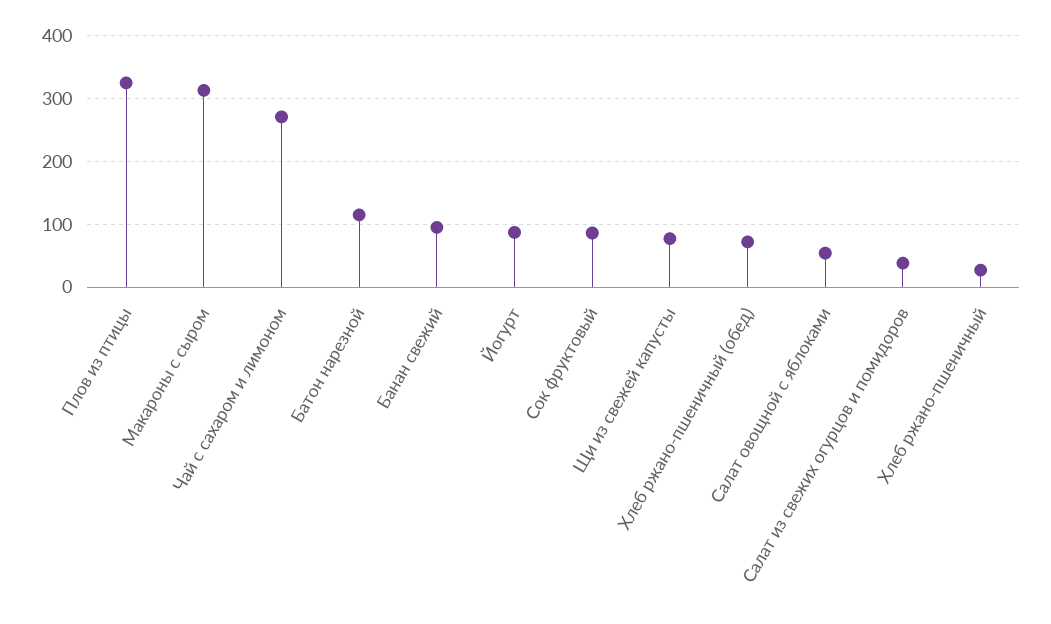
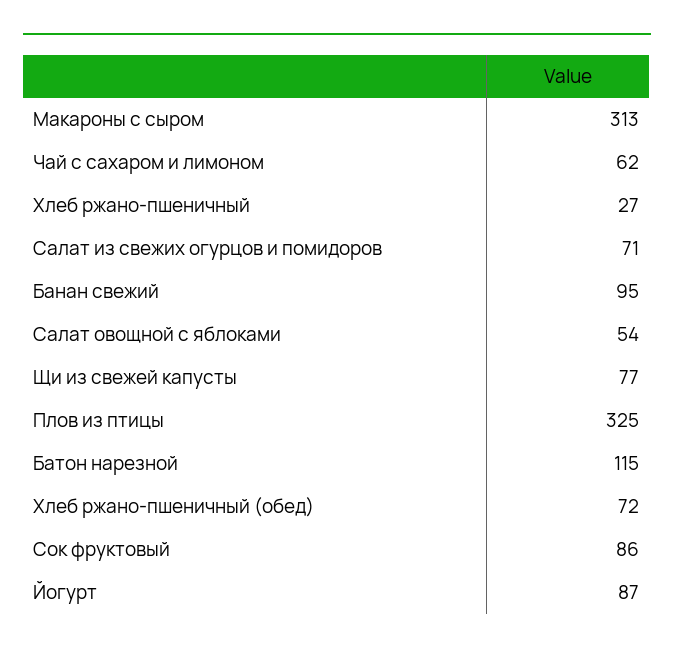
Чай с сахаром и лимоном: 270 -> 62
Салат из свежих огурцов и помидоров: 40 -> 71

